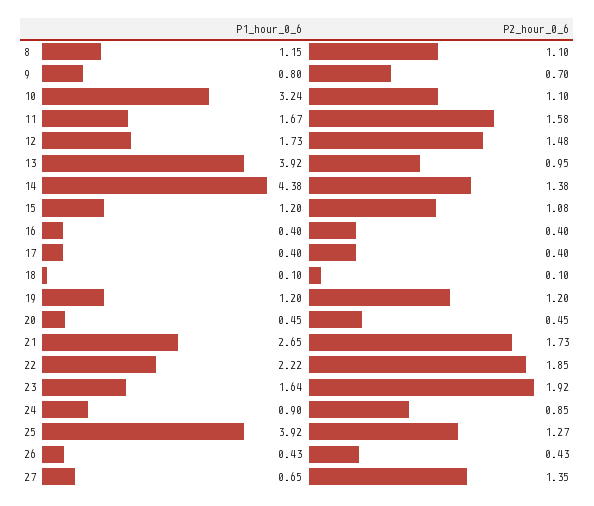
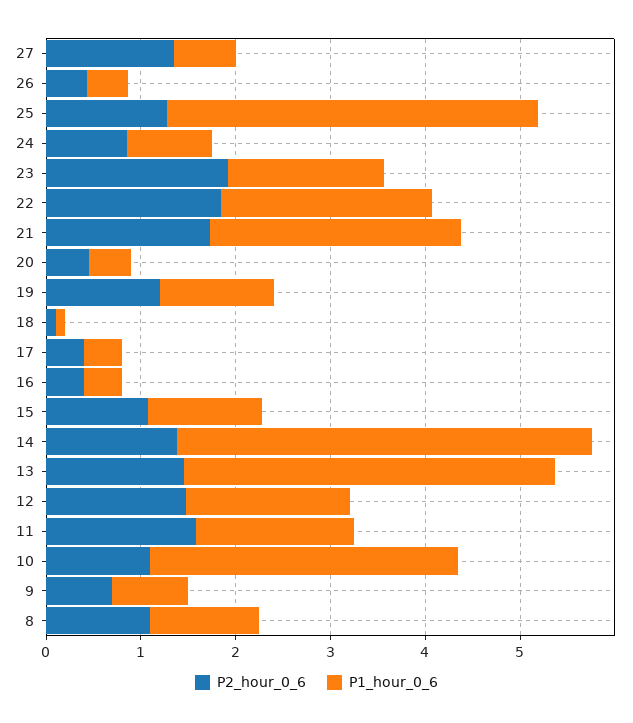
P2_hour_0_6, 13: 0.95 -> 1.4

